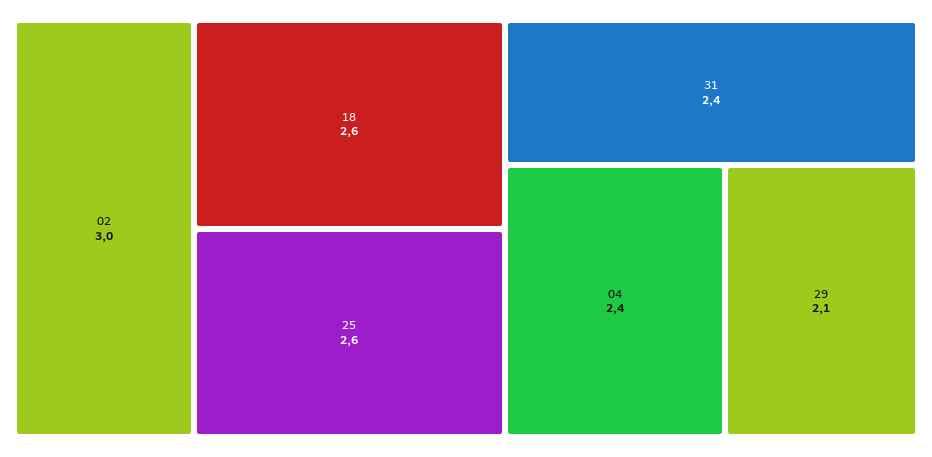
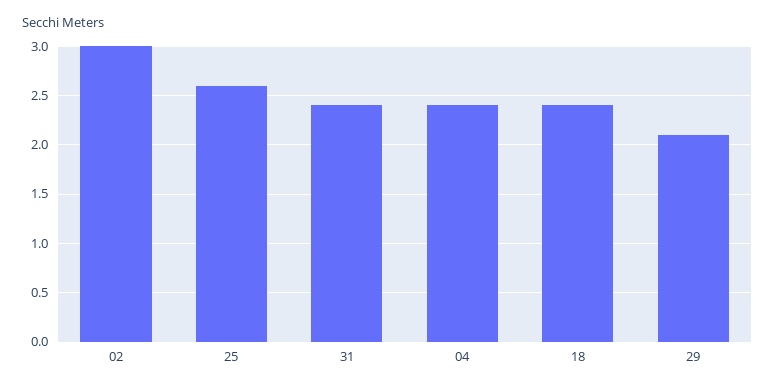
18: 2.6 -> 2.4

